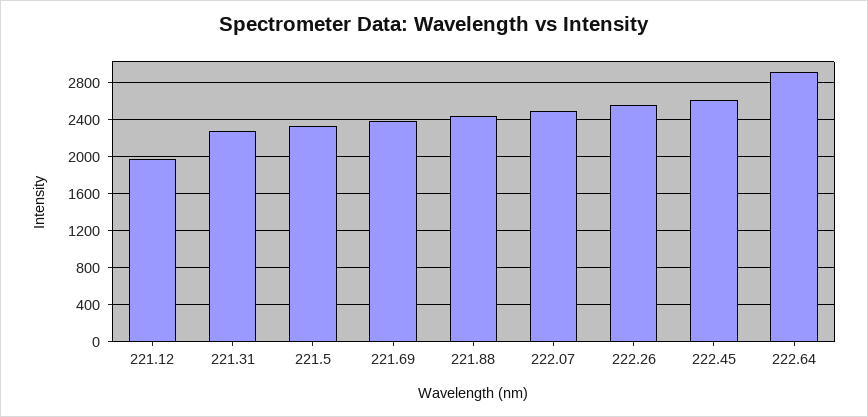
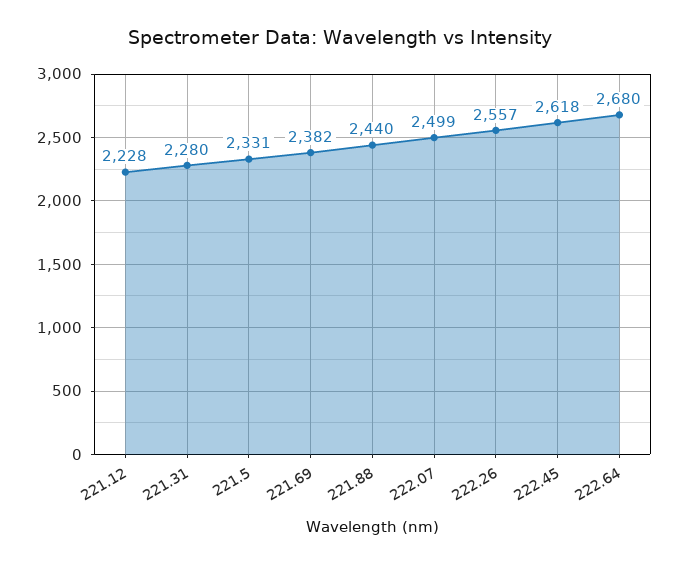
221.12: 2000 -> 2228
222.64: 2900 -> 2680

